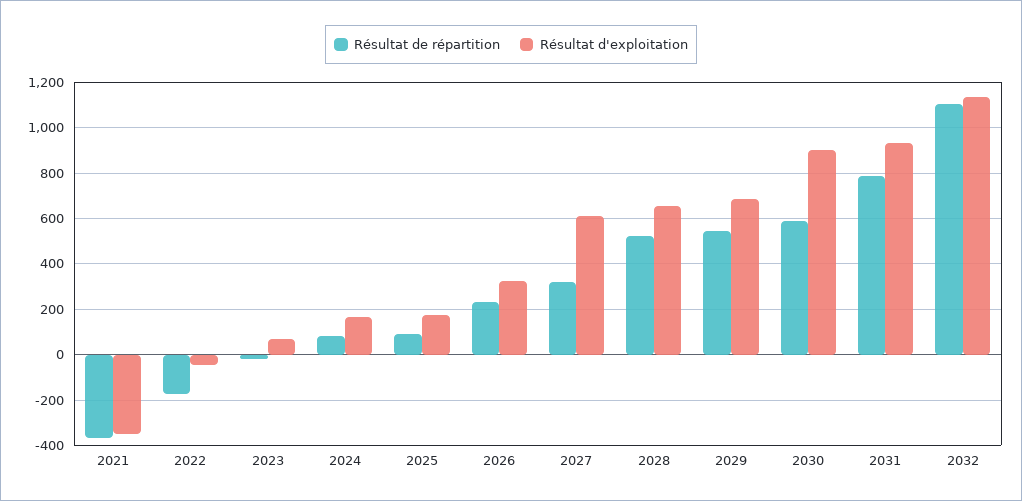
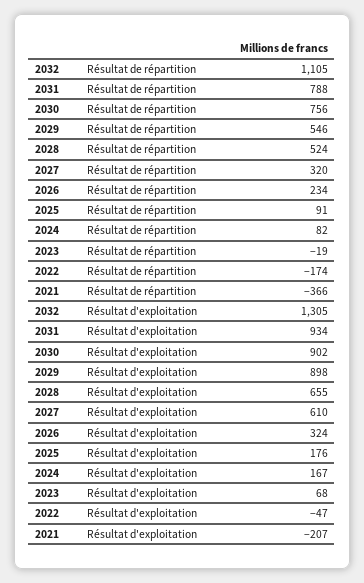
Résultat d'exploitation, 2021: -350 -> -207
Résultat d'exploitation, 2029: 700 -> 898
Résultat de répartition, 2030: 600 -> 756
Résultat d'exploitation, 2032: 1150 -> 1305

